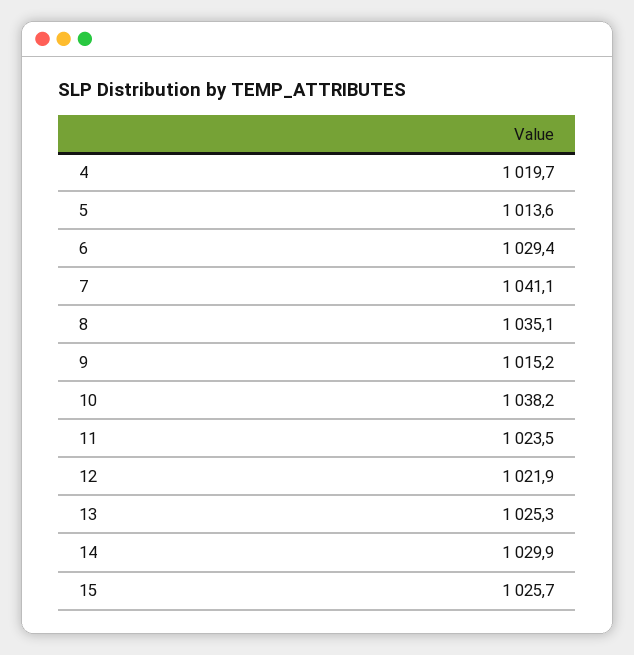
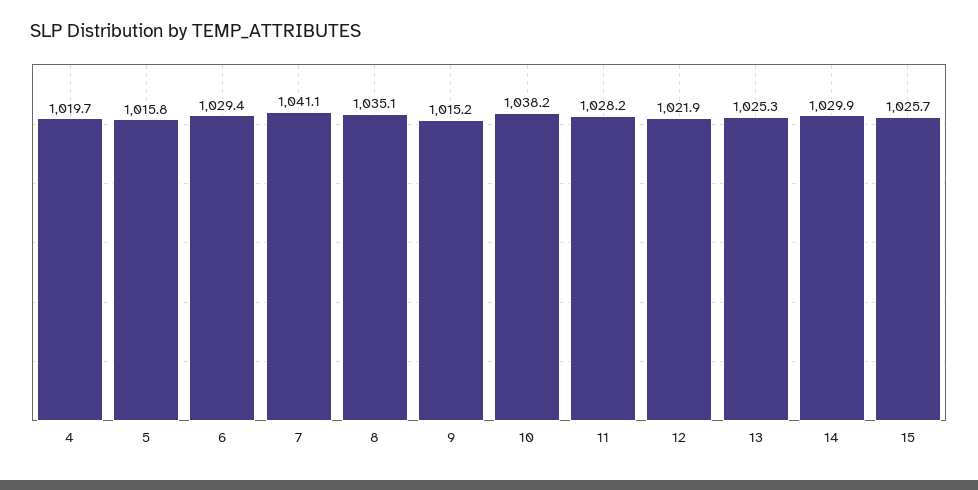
5: 1013.6 -> 1015.8
11: 1023.5 -> 1028.2

